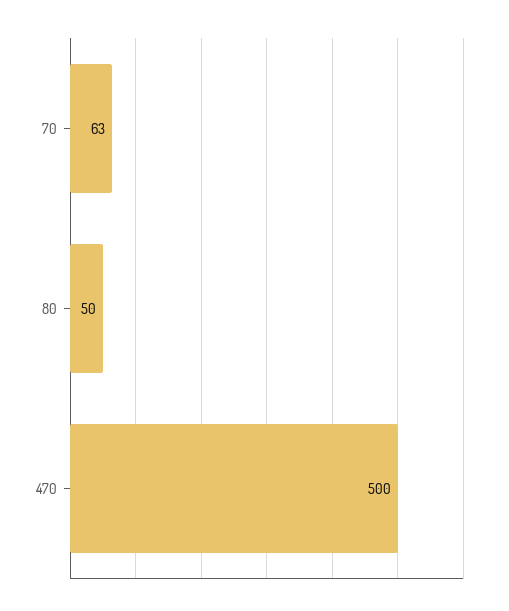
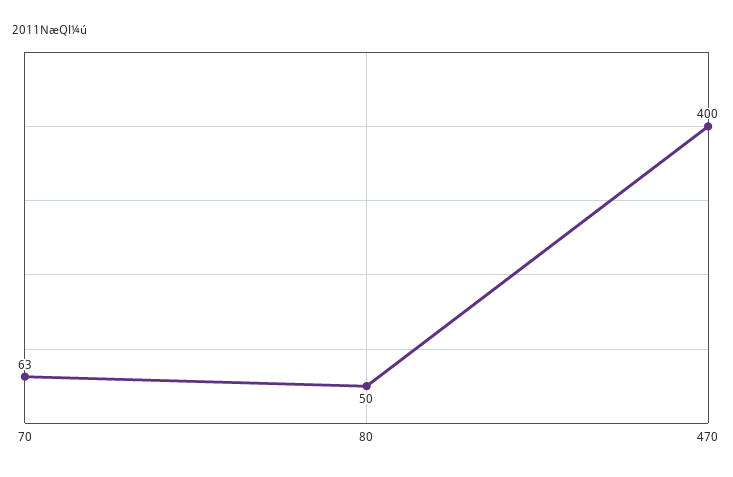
470: 500 -> 400

